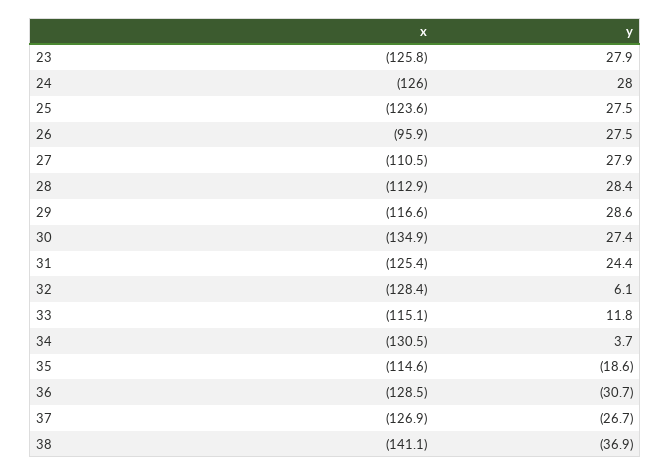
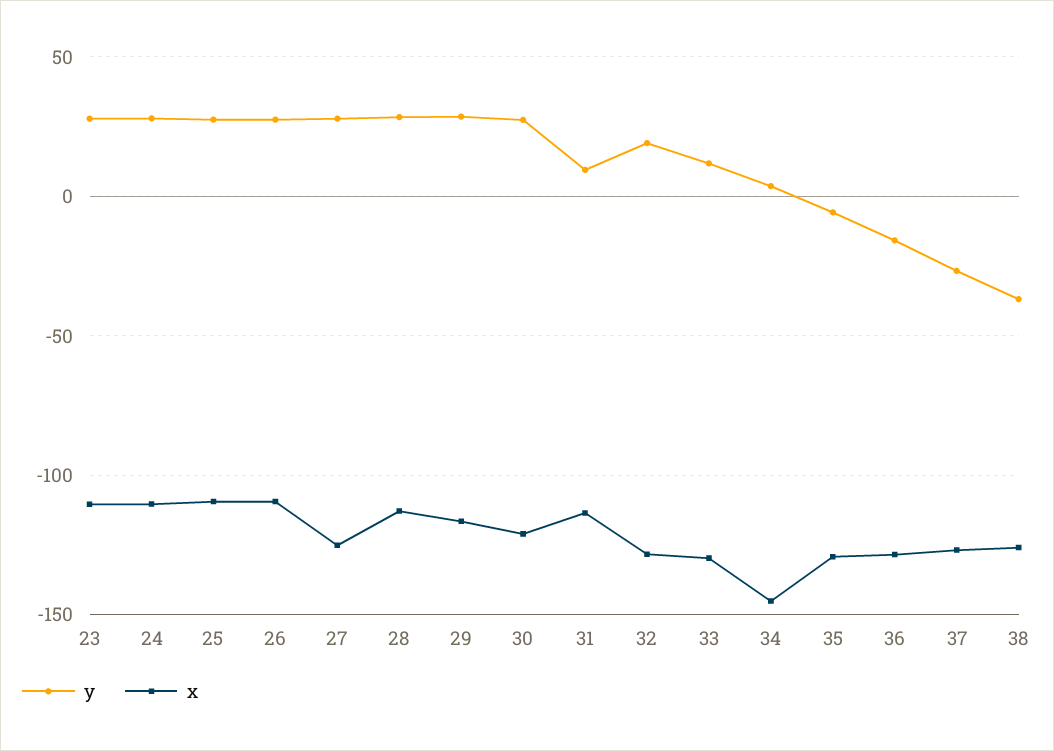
x, 23: -125.8 -> -110
x, 24: -126 -> -110
x, 25: -123.6 -> -110
x, 26: -95.9 -> -110
x, 27: -110.5 -> -125
x, 30: -134.9 -> -120
x, 31: -125.4 -> -115
y, 31: 24.4 -> 10
y, 32: 6.1 -> 20
x, 33: -115.1 -> -130
x, 34: -130.5 -> -145
x, 35: -114.6 -> -130
y, 35: -18.6 -> -5
y, 36: -30.7 -> -15
x, 38: -141.1 -> -125

